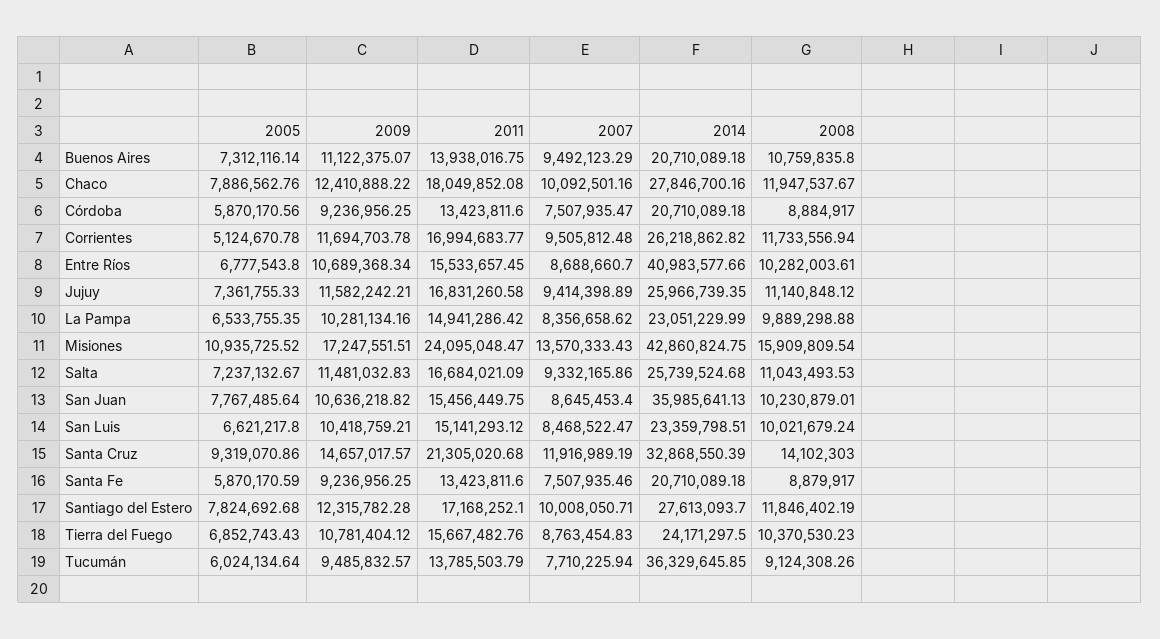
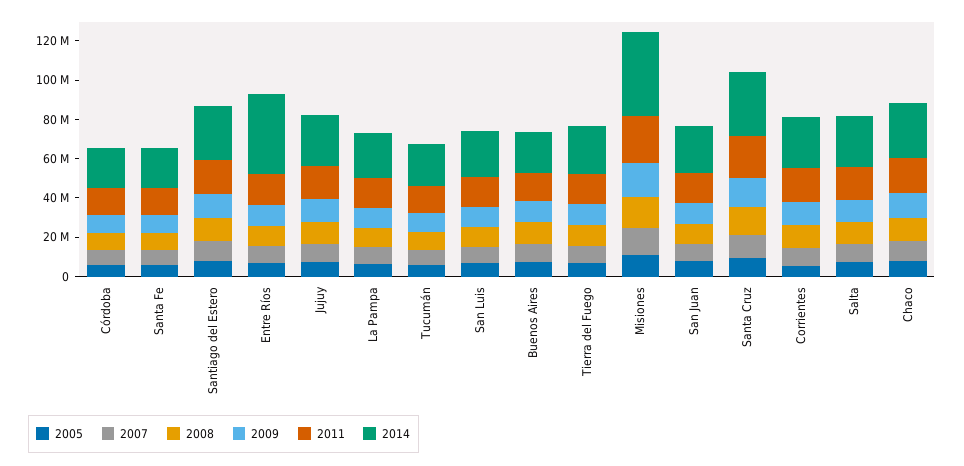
2014, San Juan: 35985641.13 -> 25000000
2014, Tucumán: 36329645.85 -> 20000000

